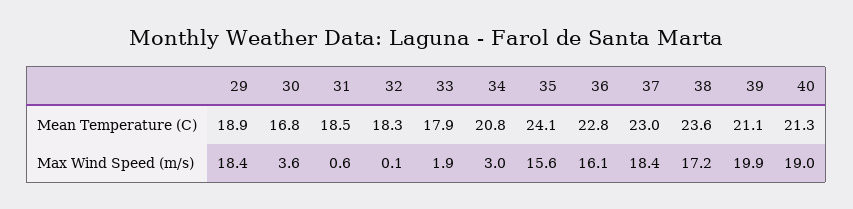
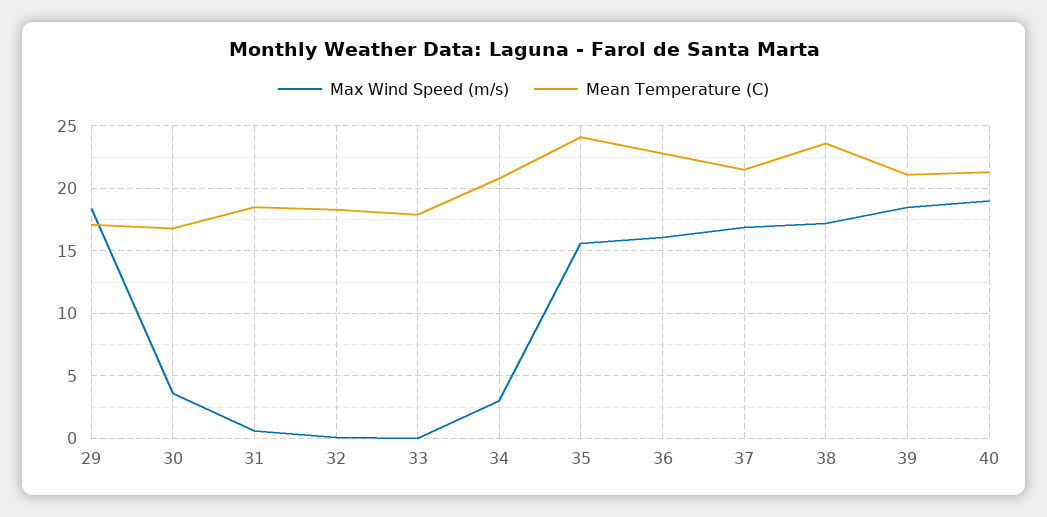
Mean Temperature (C), 29: 18.9 -> 17
Mean Temperature (C), 37: 23 -> 21.5
Max Wind Speed (m/s), 33: 1.9 -> 0
Max Wind Speed (m/s), 37: 18.4 -> 17
Max Wind Speed (m/s), 39: 19.9 -> 18.5

